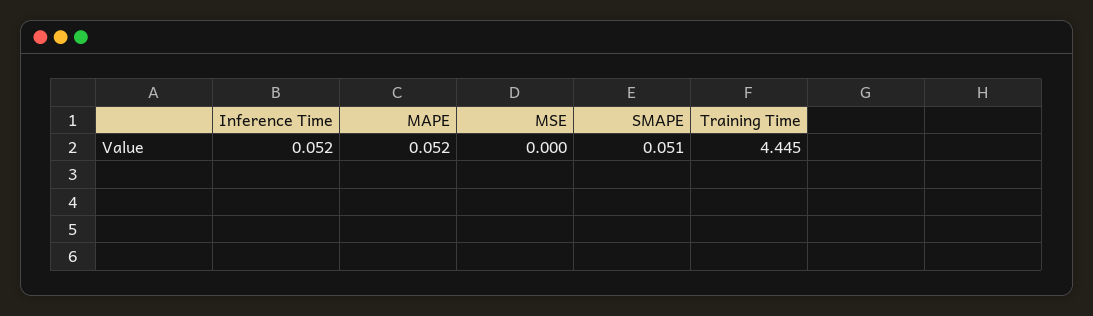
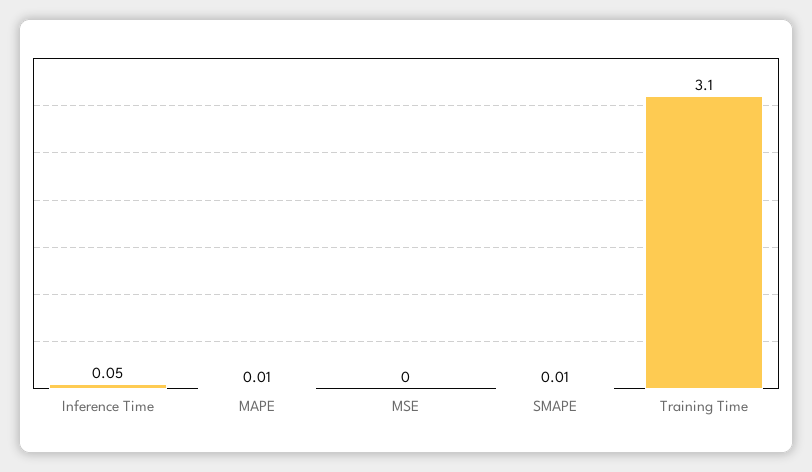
MAPE: 0.052 -> 0.01
SMAPE: 0.051 -> 0.01
Training Time: 4.445 -> 3.1

